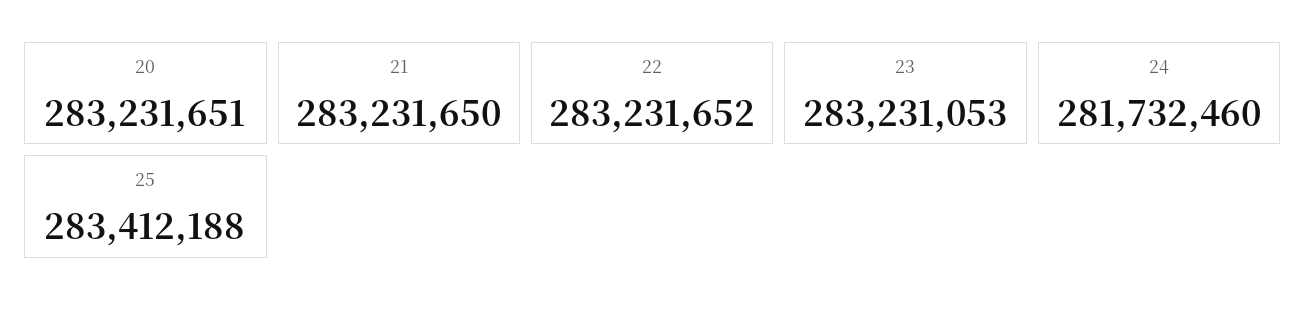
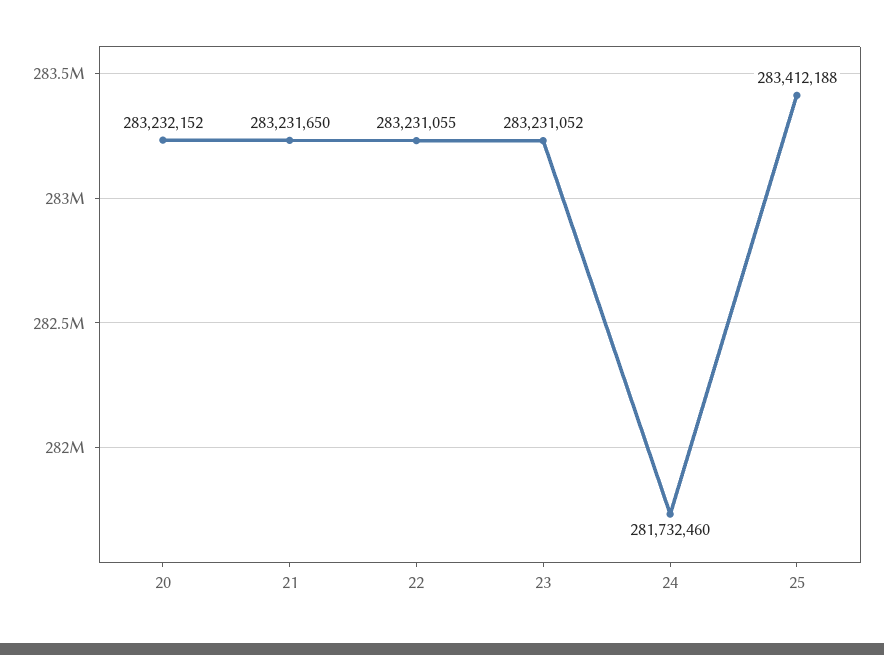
20: 283231651 -> 283232152
22: 283231652 -> 283231055
23: 283231053 -> 283231052

